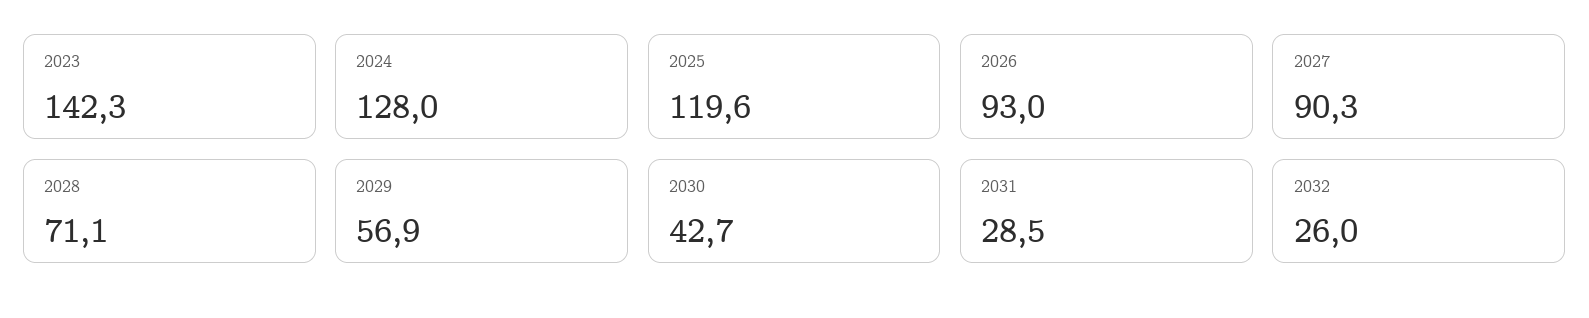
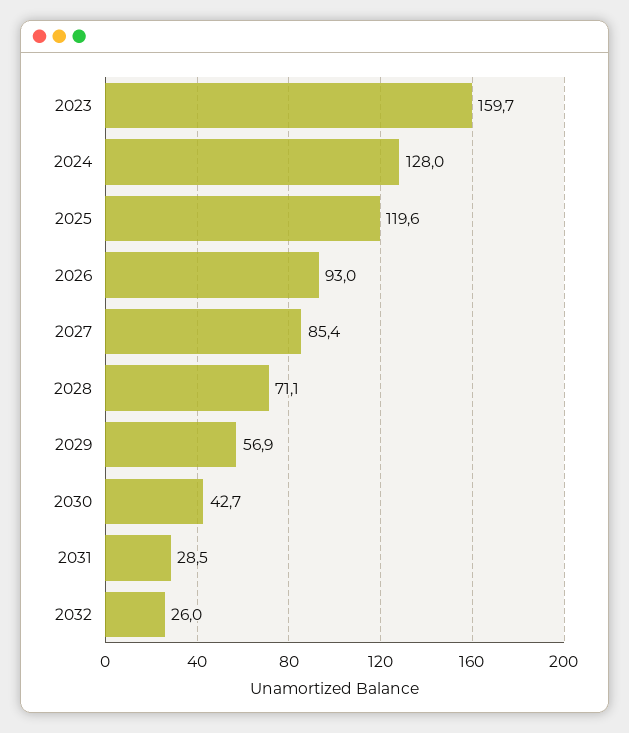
2023: 142.3 -> 159.7
2027: 90.3 -> 85.4

